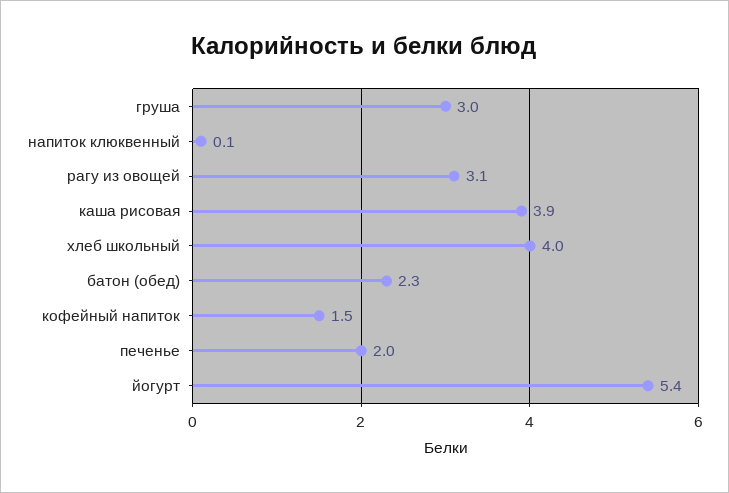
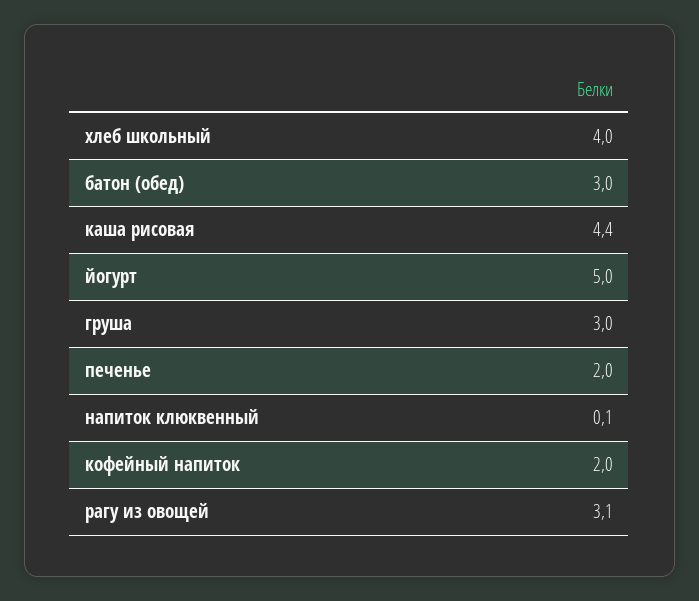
каша рисовая: 3.9 -> 4.4
батон (обед): 2.3 -> 3
кофейный напиток: 1.5 -> 2
йогурт: 5.4 -> 5

